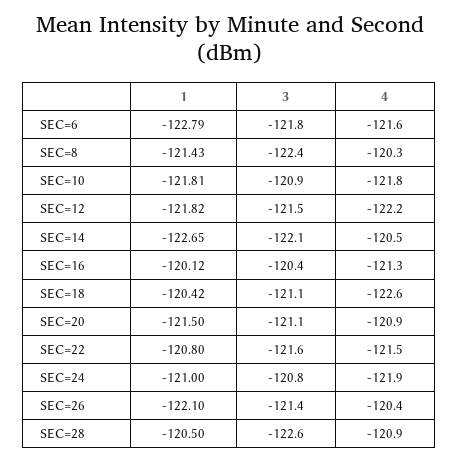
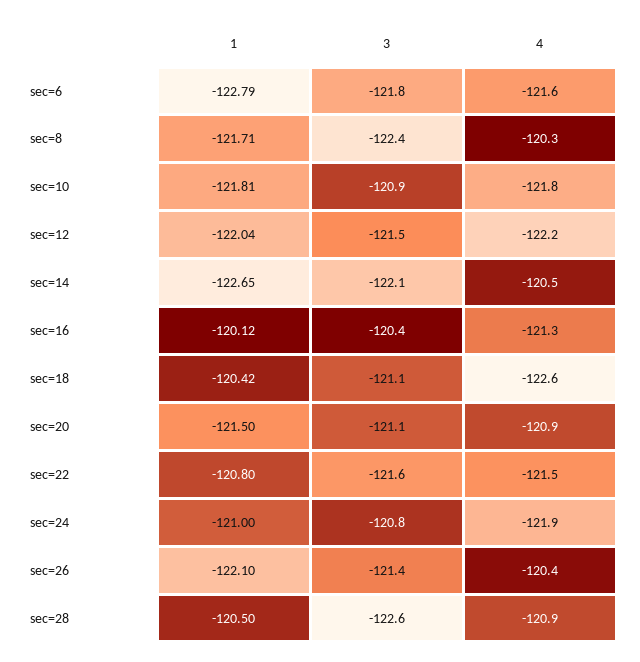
1, SEC=8: -121.43 -> -121.71
1, SEC=12: -121.82 -> -122.04

